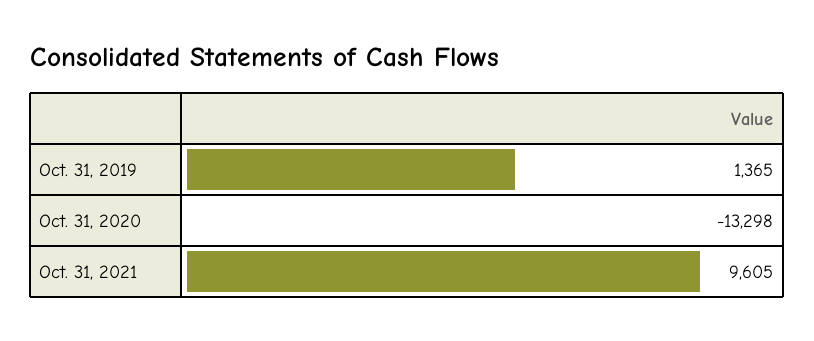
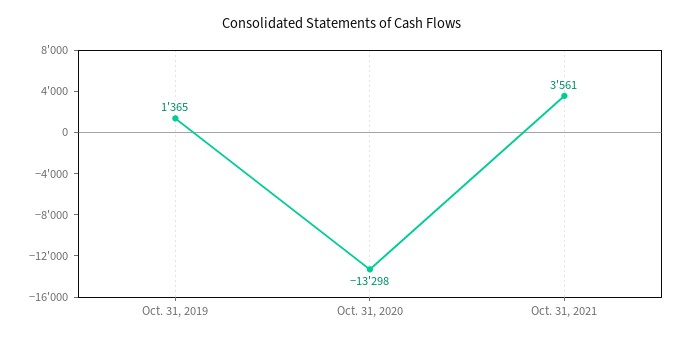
Oct. 31, 2021: 9605 -> 3561

